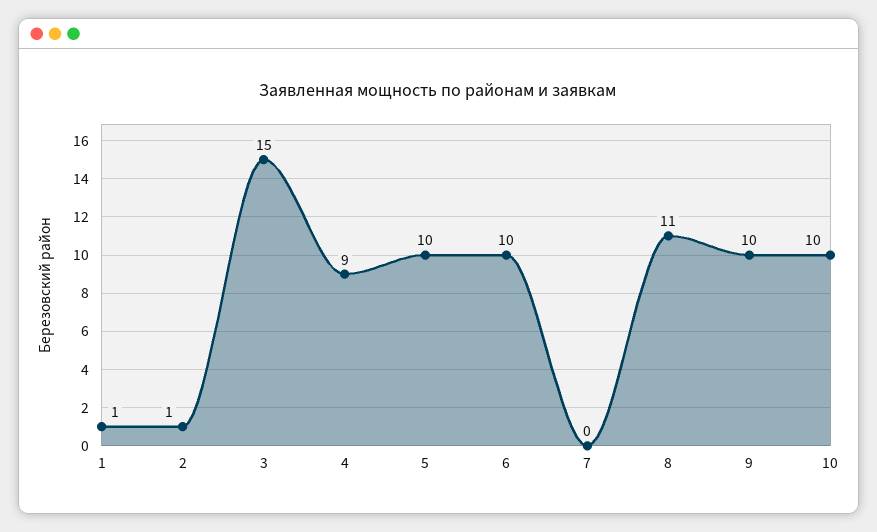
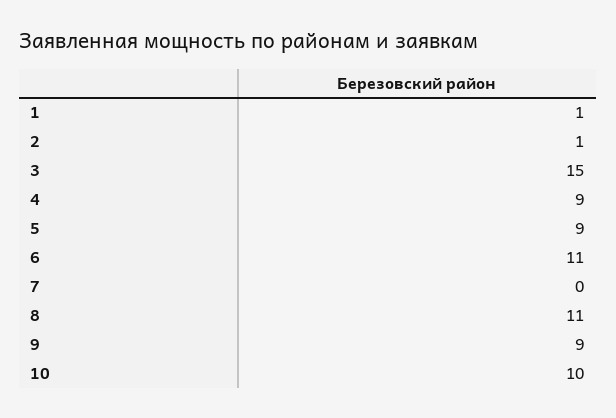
5: 10 -> 9
6: 10 -> 11
9: 10 -> 9

